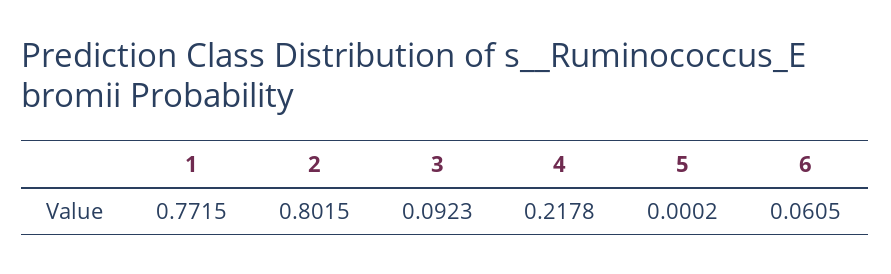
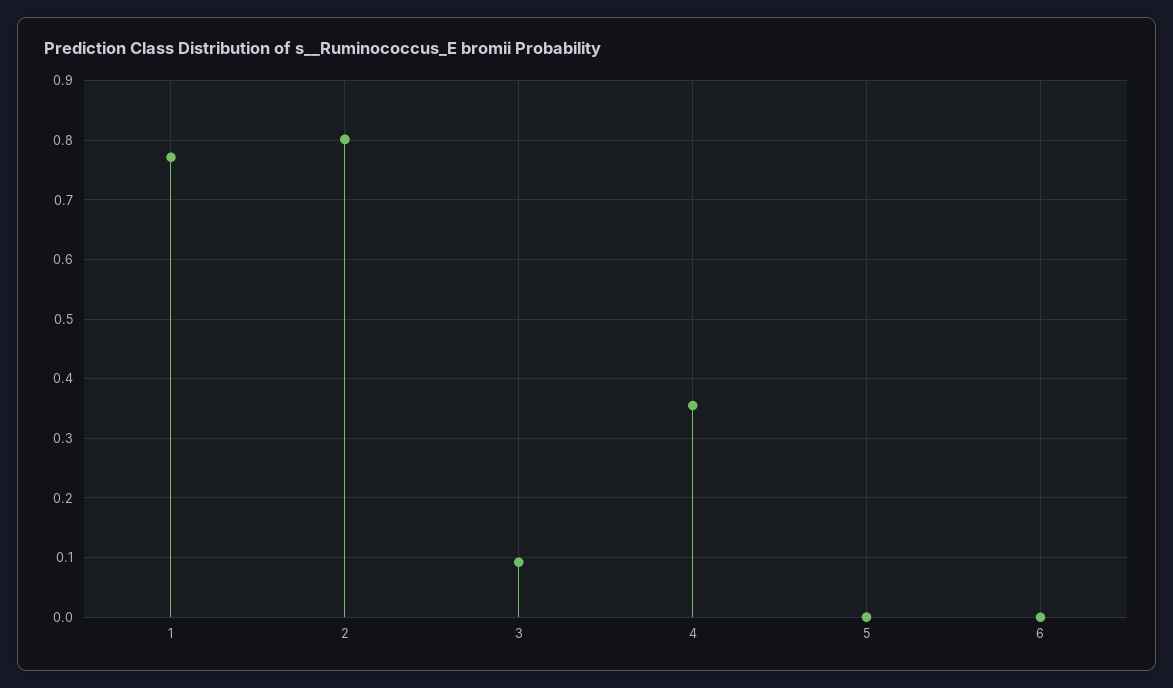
4: 0.2178 -> 0.36
6: 0.0605 -> 0

